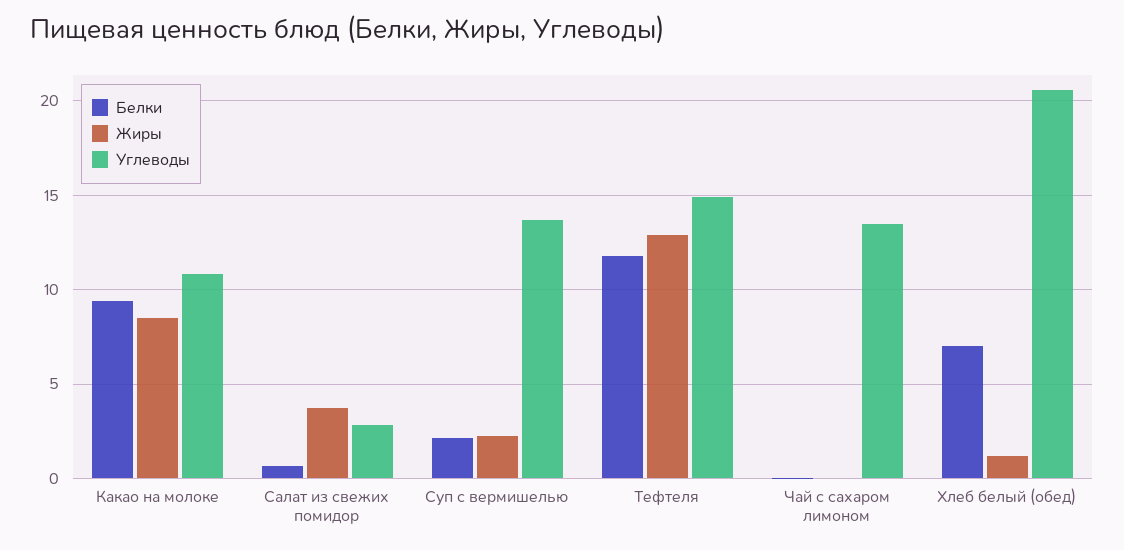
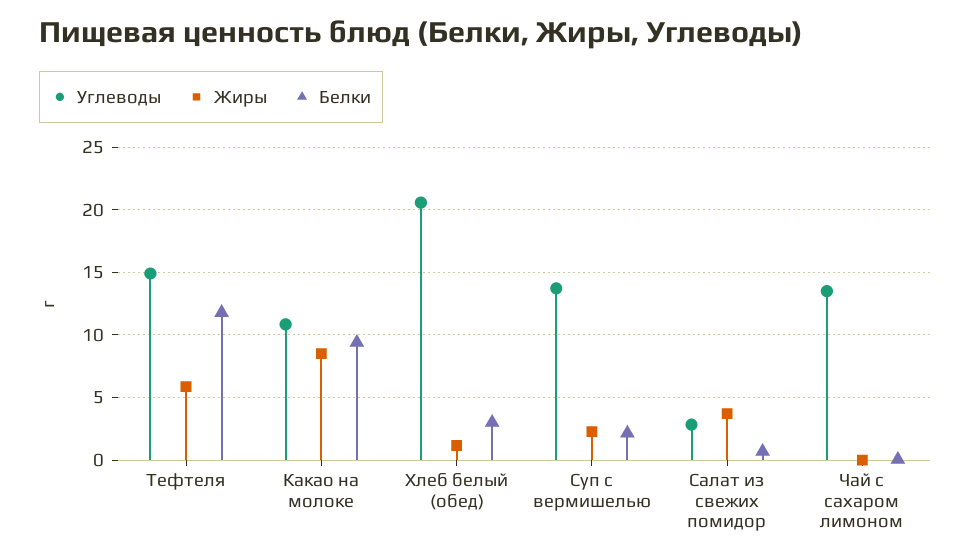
Жиры, Тефтеля: 13 -> 6
Белки, Хлеб белый (обед): 7 -> 3

